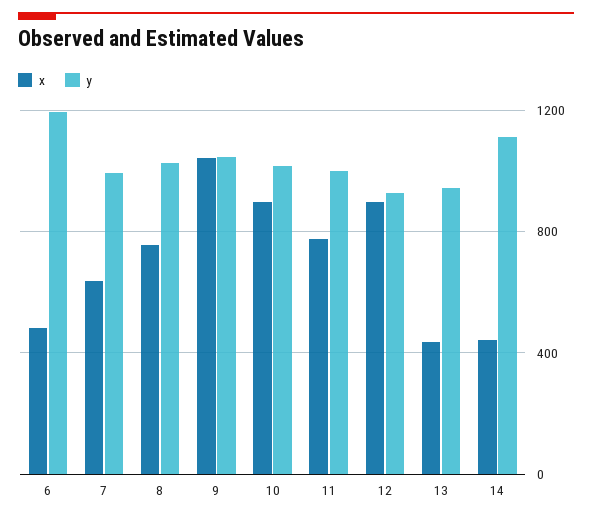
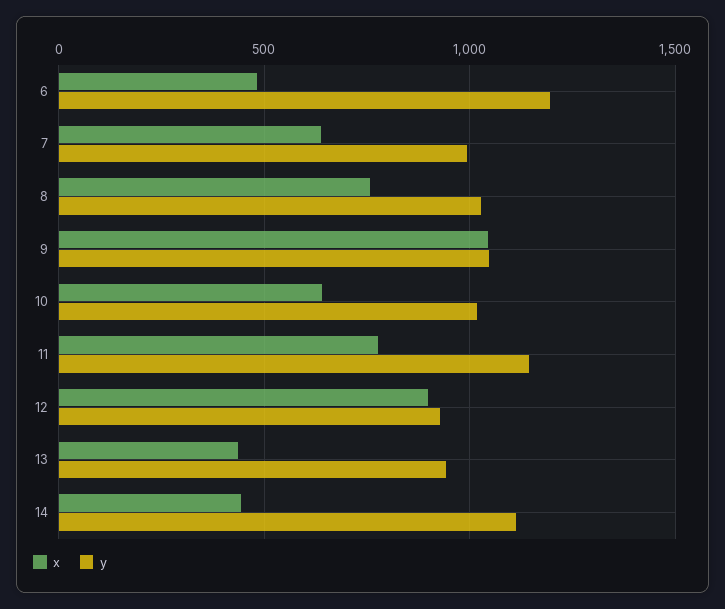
x, 10: 900 -> 650
y, 11: 1000 -> 1150

